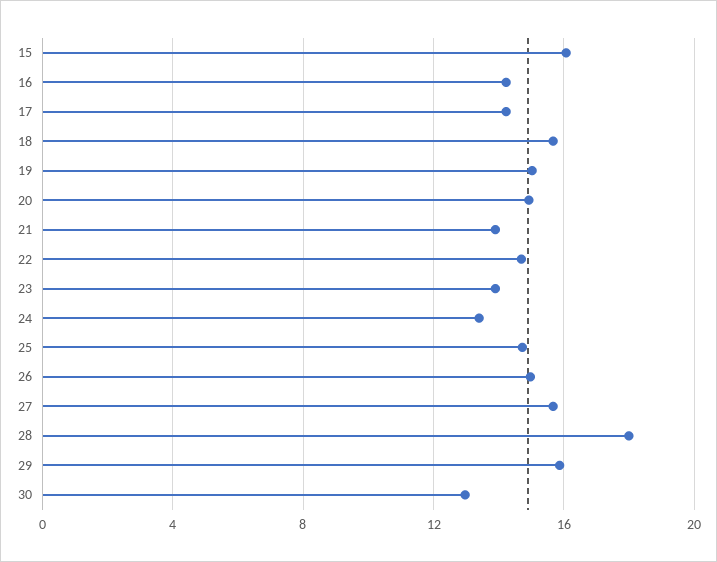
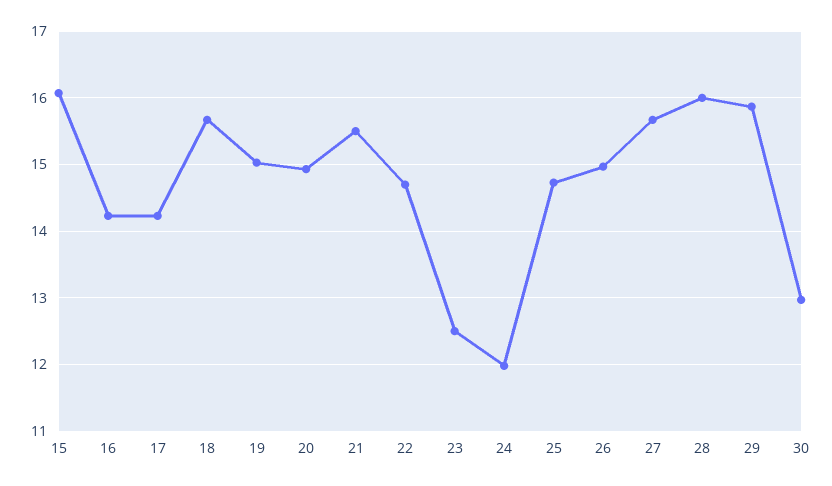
21: 14 -> 15.5
23: 14 -> 12.5
24: 13.5 -> 12
28: 18 -> 16

